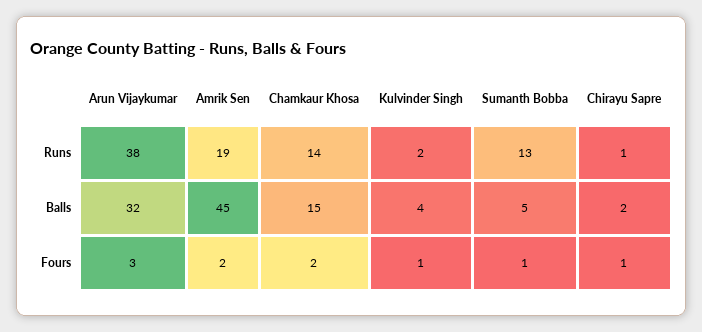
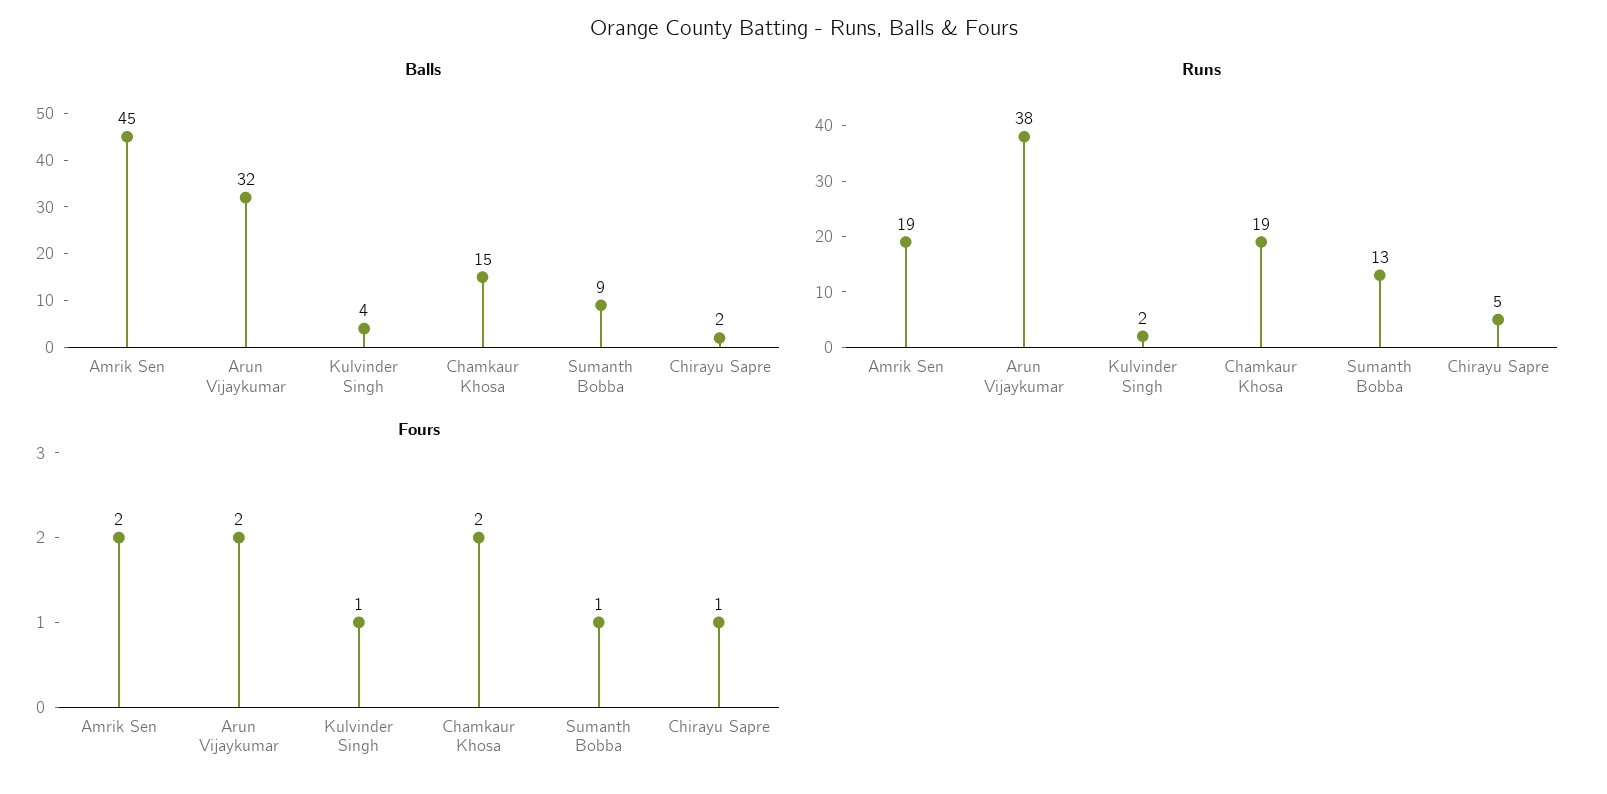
Runs, Chamkaur Khosa: 14 -> 19
Runs, Chirayu Sapre: 1 -> 5
Balls, Sumanth Bobba: 5 -> 9
Fours, Arun Vijaykumar: 3 -> 2

